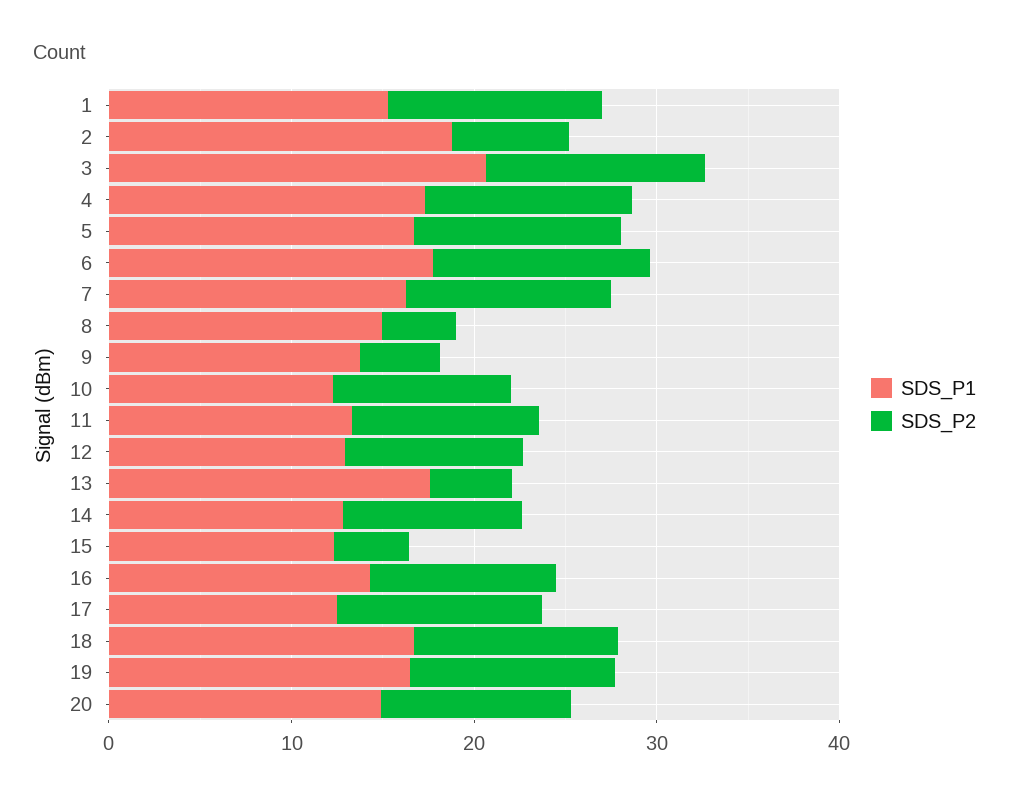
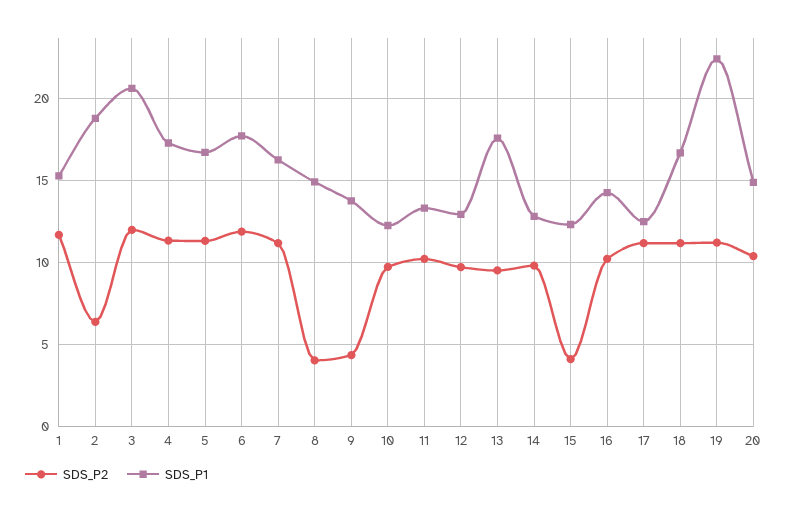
SDS_P2, 13: 4 -> 9.5
SDS_P1, 19: 16 -> 22.5

